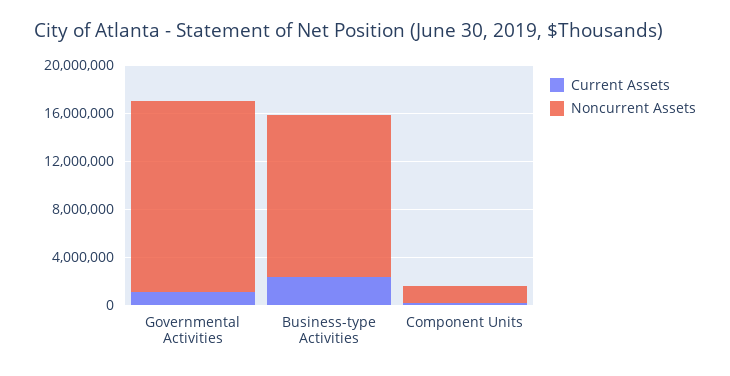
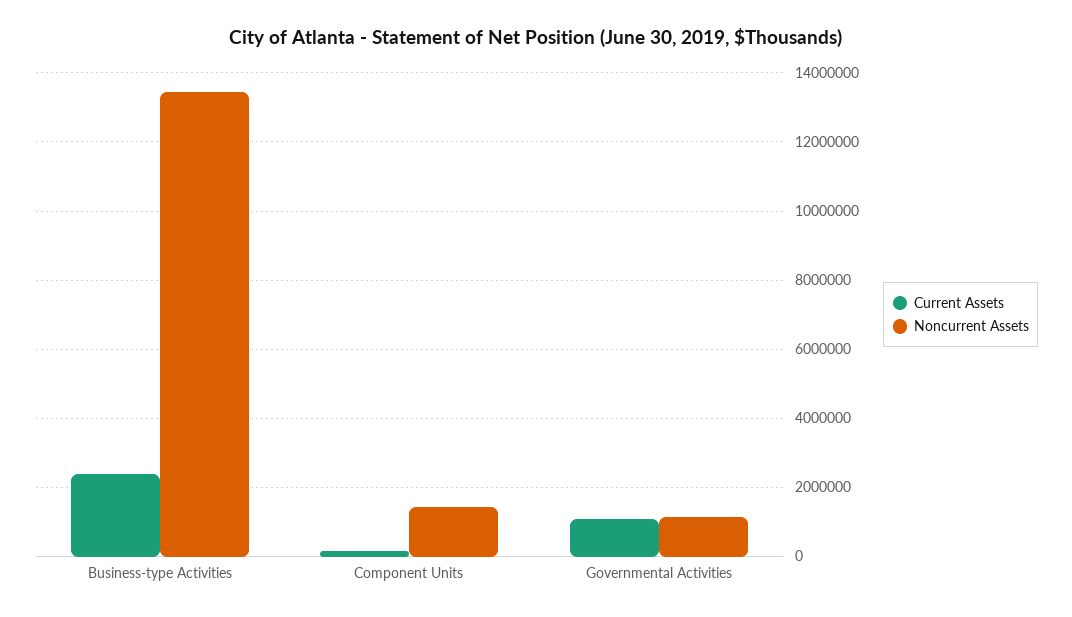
Noncurrent Assets, Governmental Activities: 16000000 -> 1200000

